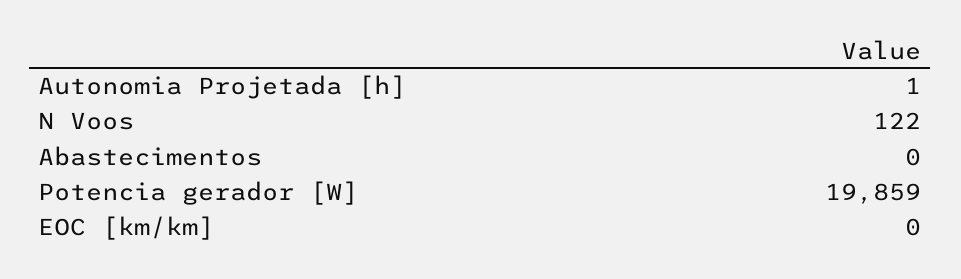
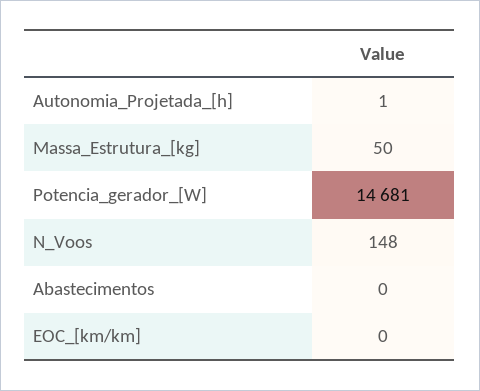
N Voos: 122 -> 148
Potencia gerador [W]: 19859 -> 14681
Massa_Estrutura_[kg]: none -> 50

